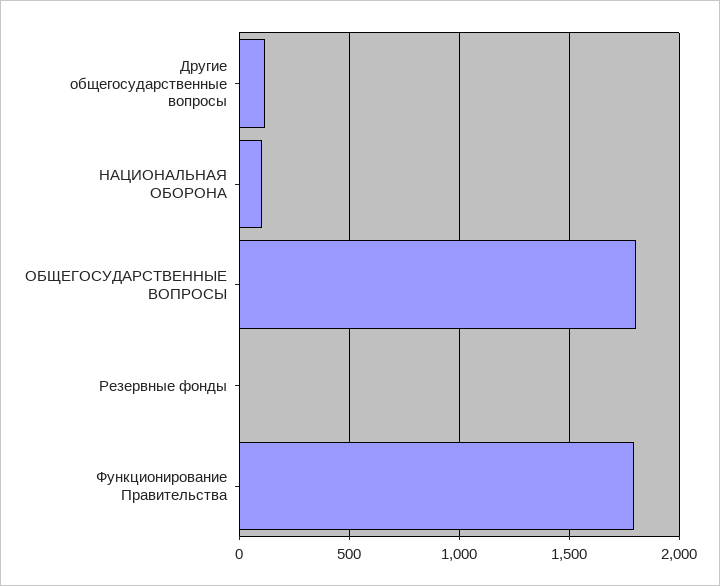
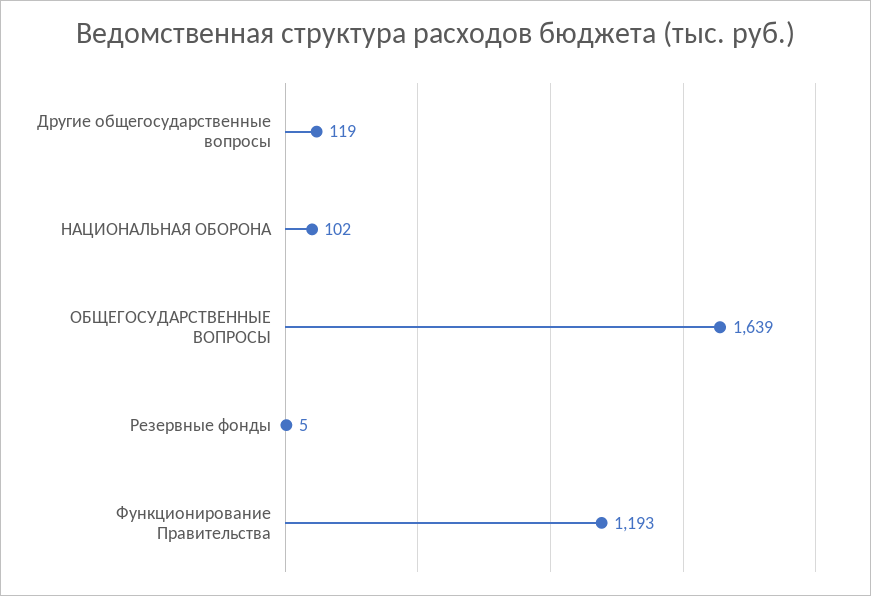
ОБЩЕГОСУДАРСТВЕННЫЕ ВОПРОСЫ: 1800 -> 1639
Функционирование Правительства: 1800 -> 1193

